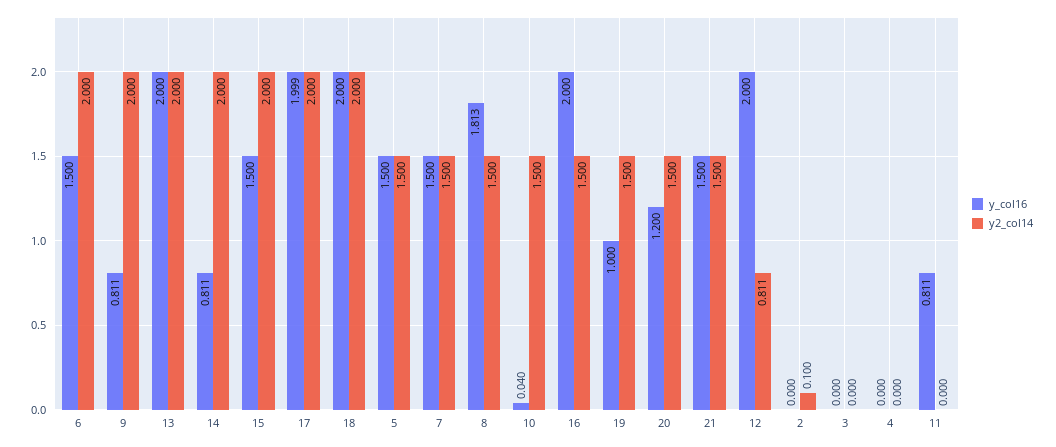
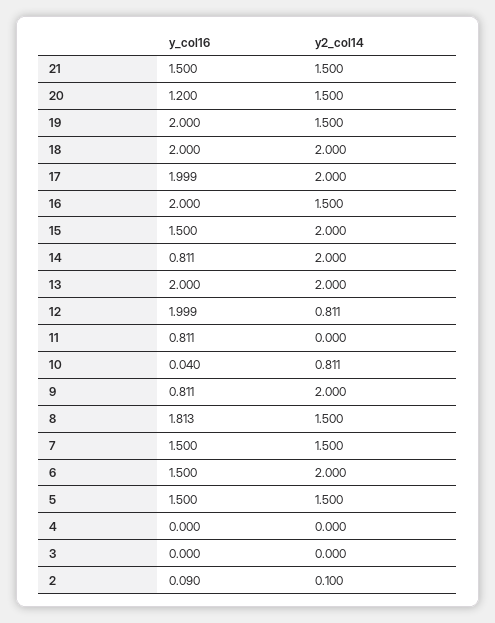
y2_col14, 10: 1.5 -> 0.811
y_col16, 19: 1 -> 2
y_col16, 12: 2 -> 1.999
y_col16, 2: 0 -> 0.09

